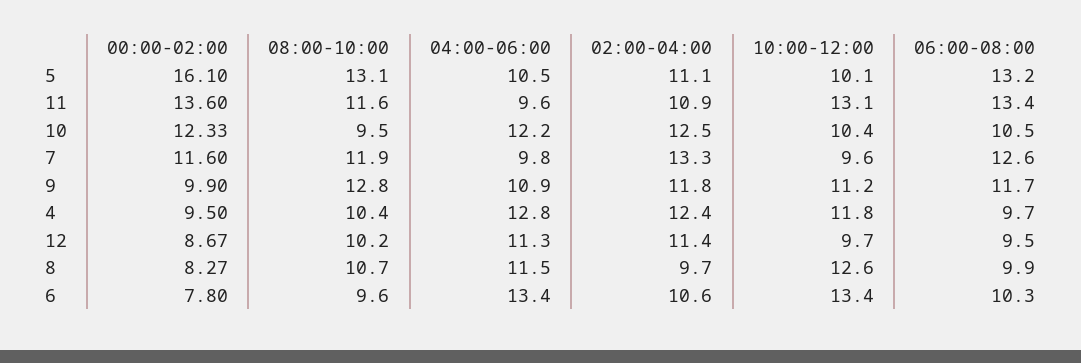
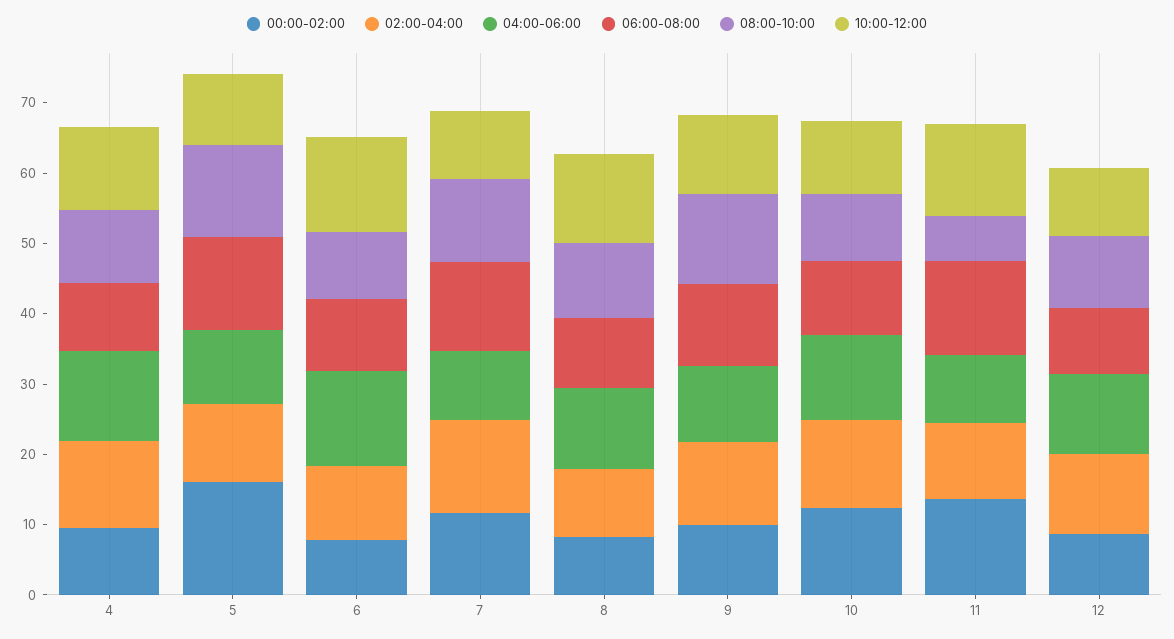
08:00-10:00, 11: 11.6 -> 6

